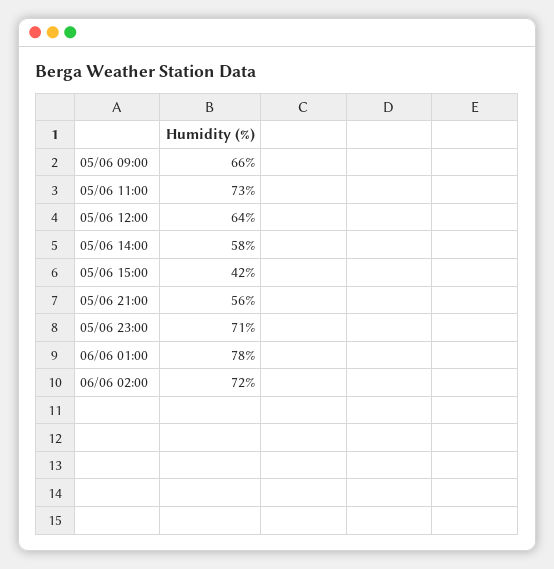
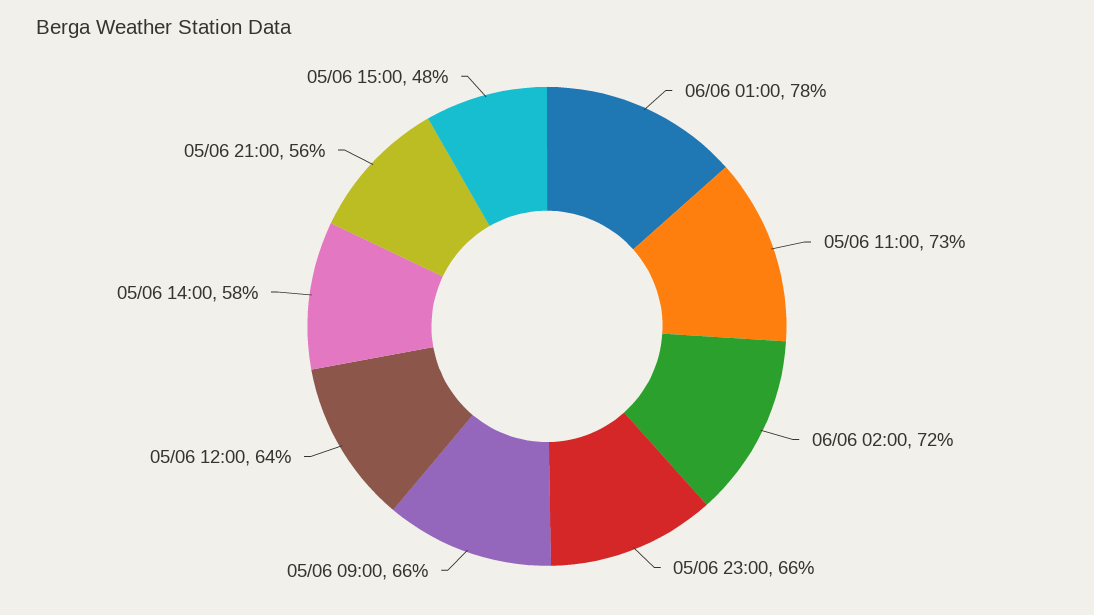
05/06 15:00: 42 -> 48
05/06 23:00: 71 -> 66

